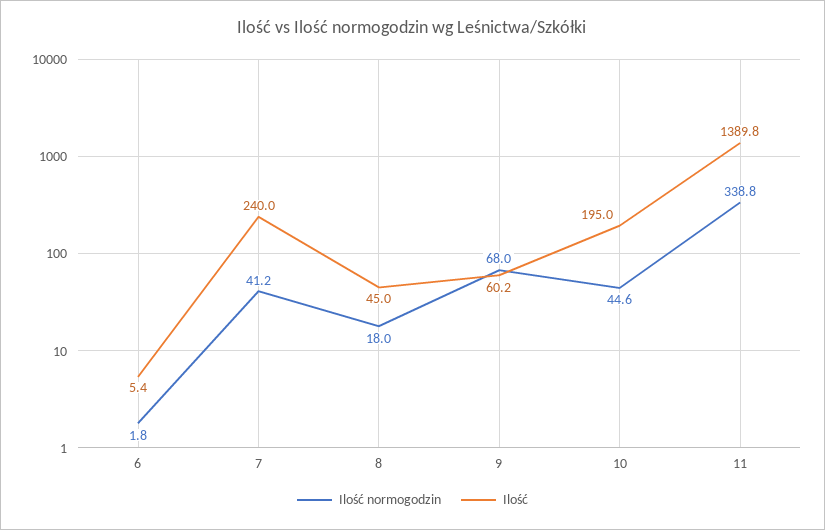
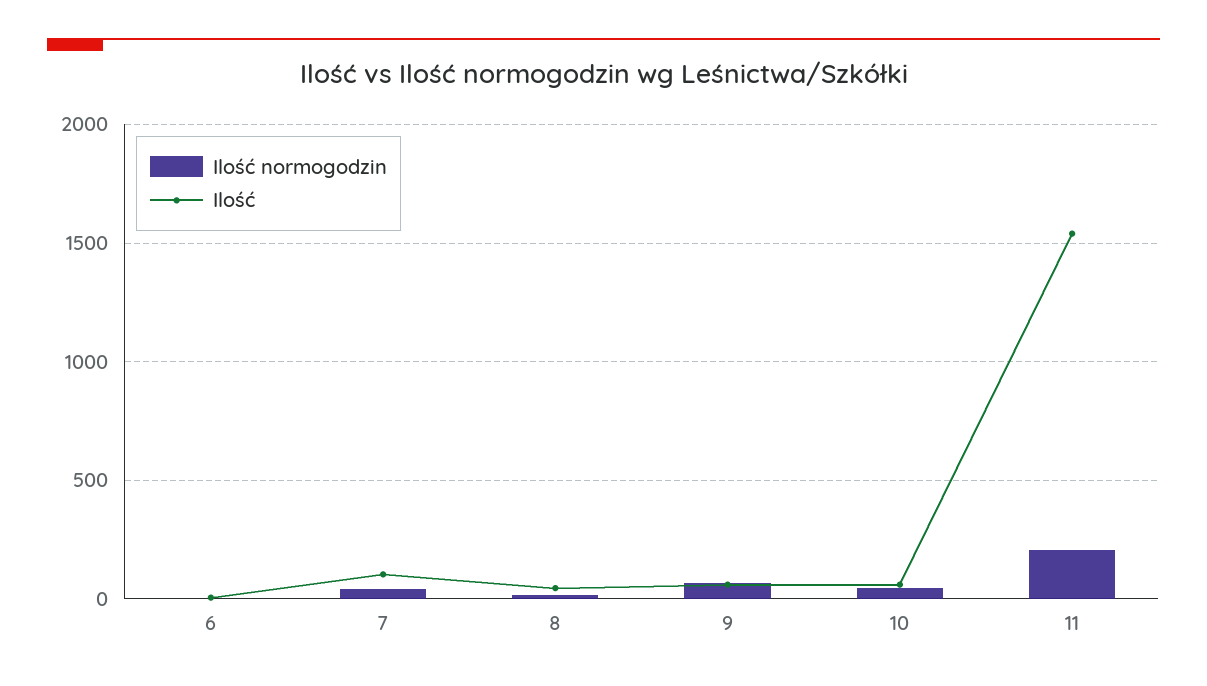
Ilość, 7: 240 -> 100
Ilość, 10: 195 -> 50
Ilość normogodzin, 11: 338.8 -> 200
Ilość, 11: 1389.8 -> 1550

